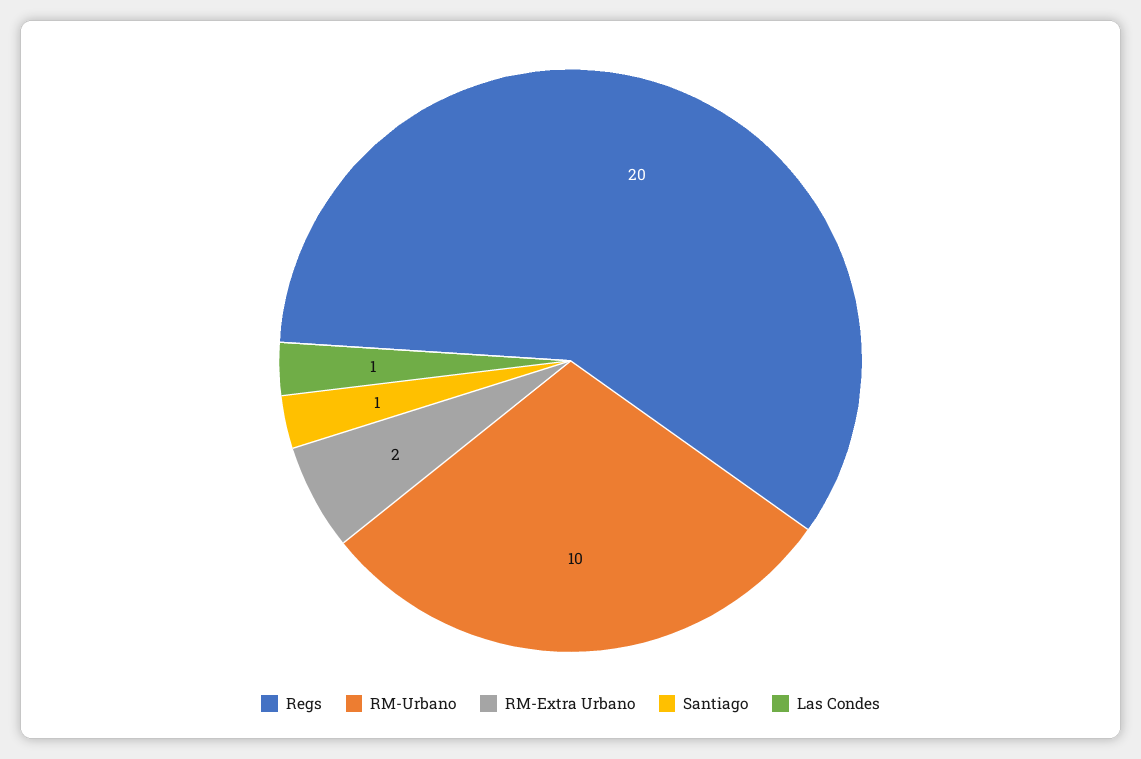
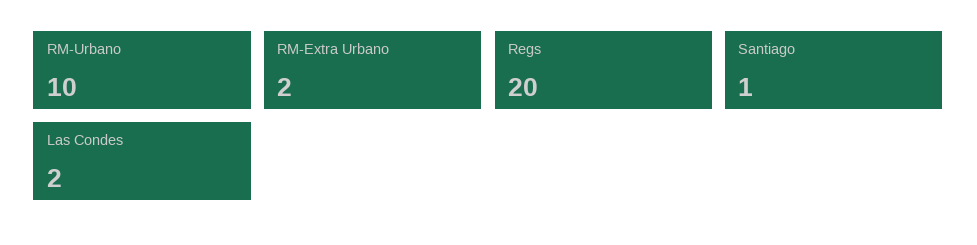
Las Condes: 1 -> 2

